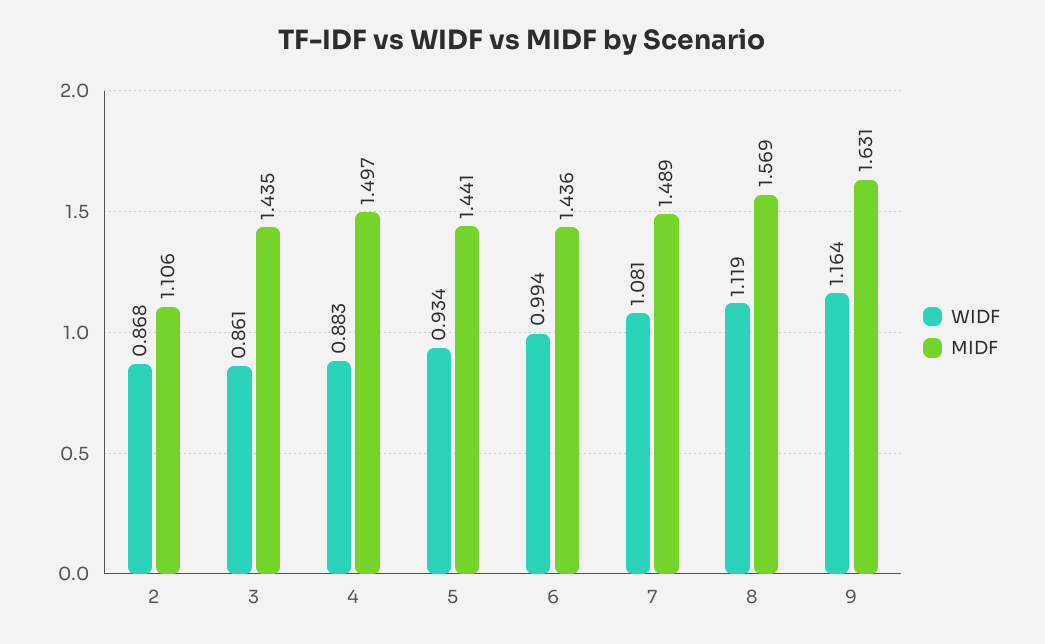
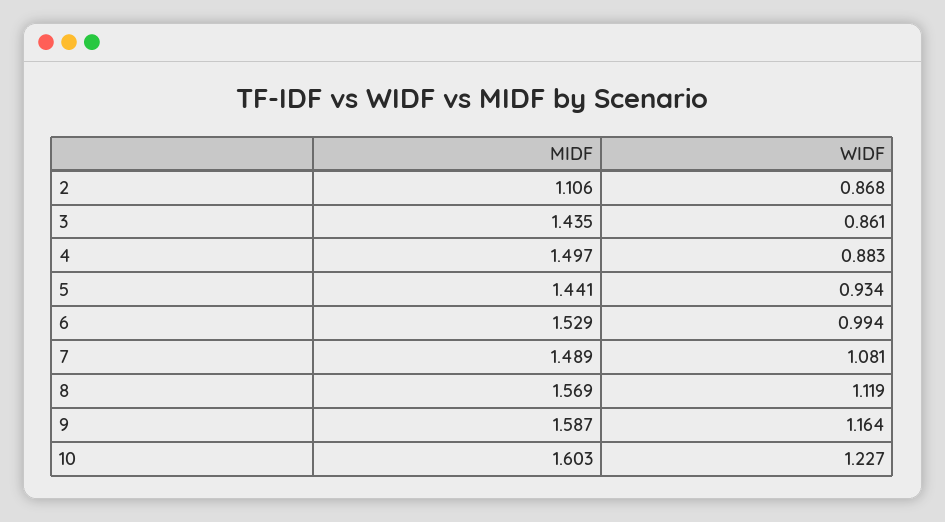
MIDF, 6: 1.436 -> 1.529
MIDF, 9: 1.631 -> 1.587
MIDF, 10: none -> 1.603
WIDF, 10: none -> 1.227

